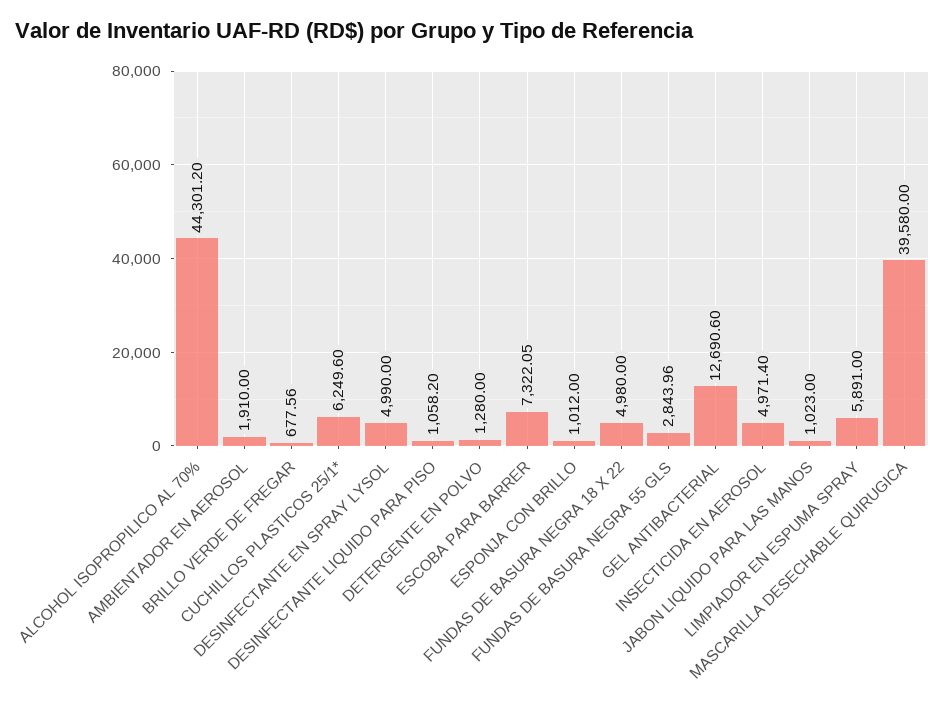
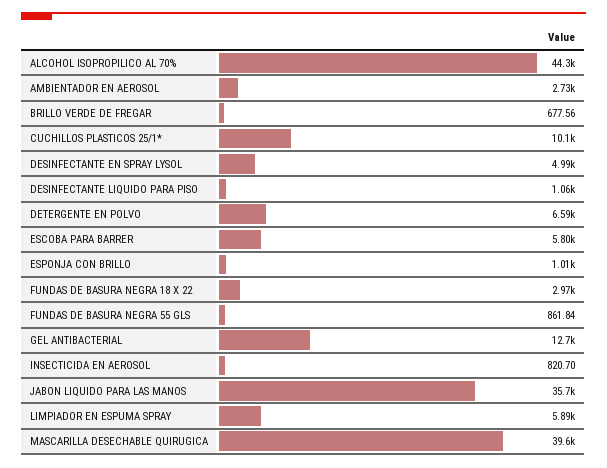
AMBIENTADOR EN AEROSOL: 1910 -> 2730
CUCHILLOS PLASTICOS 25/1*: 6249.6 -> 10100
DETERGENTE EN POLVO: 1280 -> 6590
ESCOBA PARA BARRER: 7322.05 -> 5800
FUNDAS DE BASURA NEGRA 18 X 22: 4980 -> 2970
FUNDAS DE BASURA NEGRA 55 GLS: 2843.96 -> 861.84
INSECTICIDA EN AEROSOL: 4971.4 -> 820.7
JABON LIQUIDO PARA LAS MANOS: 1023 -> 35700

